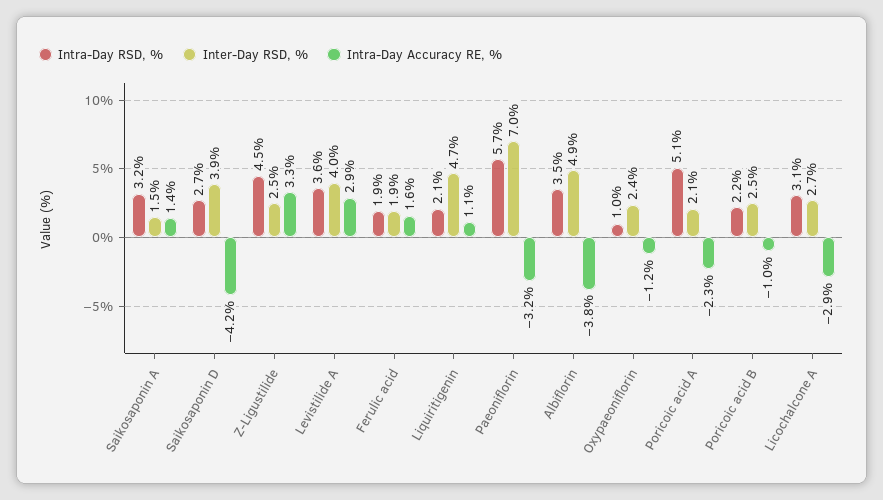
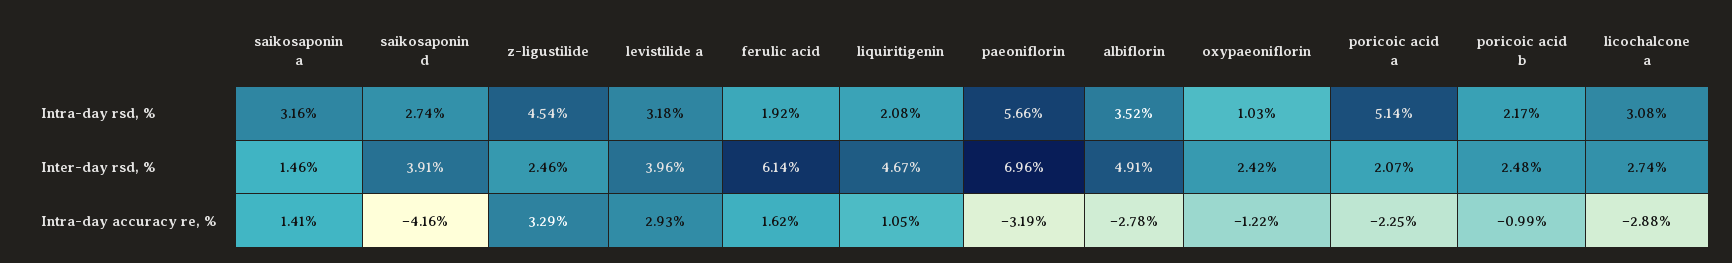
Intra-Day RSD, %, Levistilide A: 3.6 -> 3.18
Inter-Day RSD, %, Ferulic acid: 1.9 -> 6.14
Intra-Day Accuracy RE, %, Albiflorin: -3.8 -> -2.78

